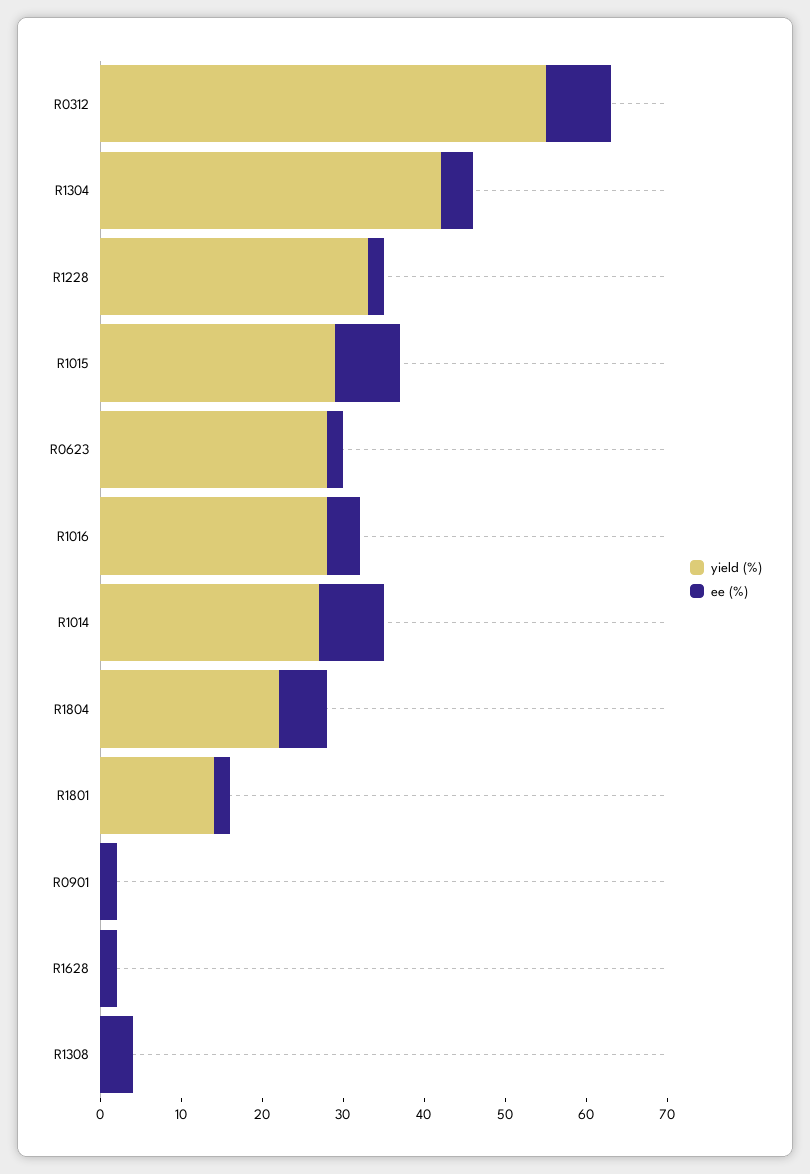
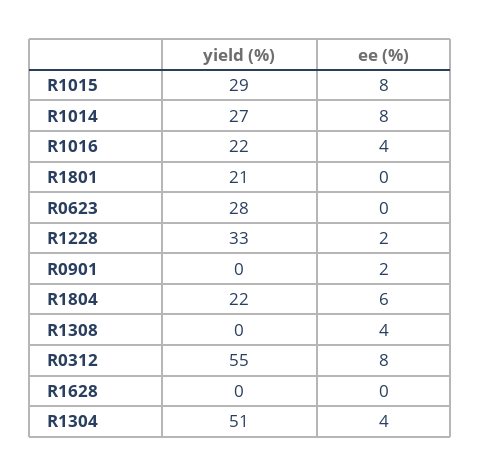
yield (%), R1304: 42 -> 51
ee (%), R0623: 2 -> 0
yield (%), R1016: 28 -> 22
yield (%), R1801: 14 -> 21
ee (%), R1801: 2 -> 0
ee (%), R1628: 2 -> 0

